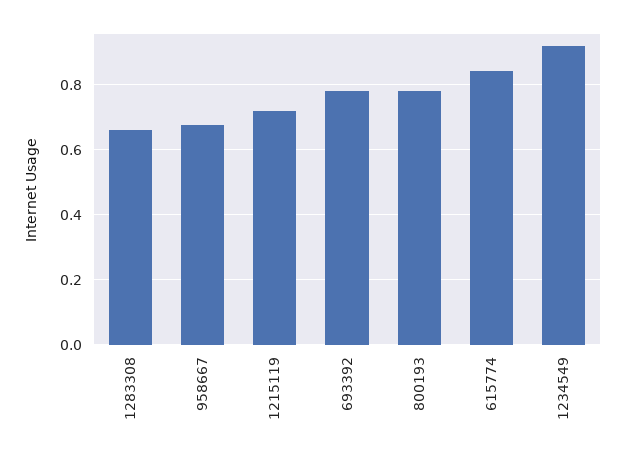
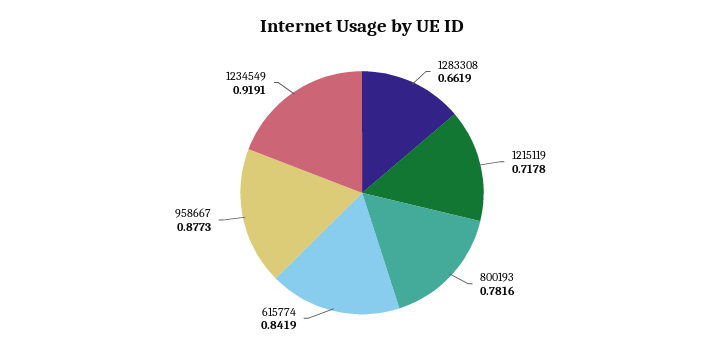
958667: 0.68 -> 0.8773
693392: 0.78 -> none

